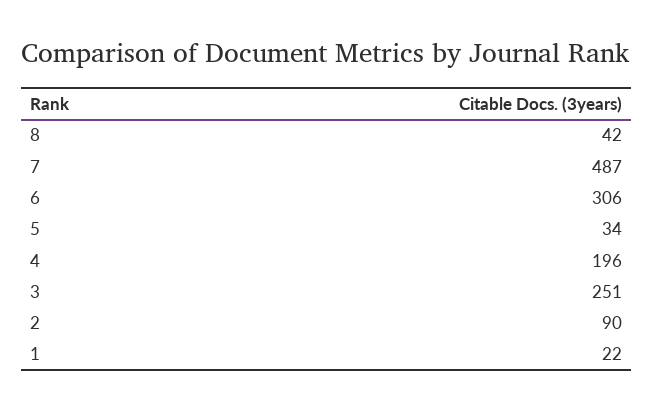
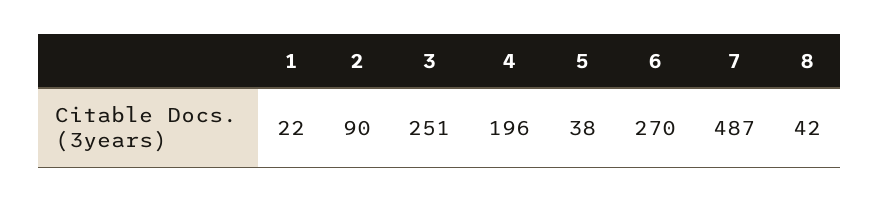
6: 306 -> 270
5: 34 -> 38

